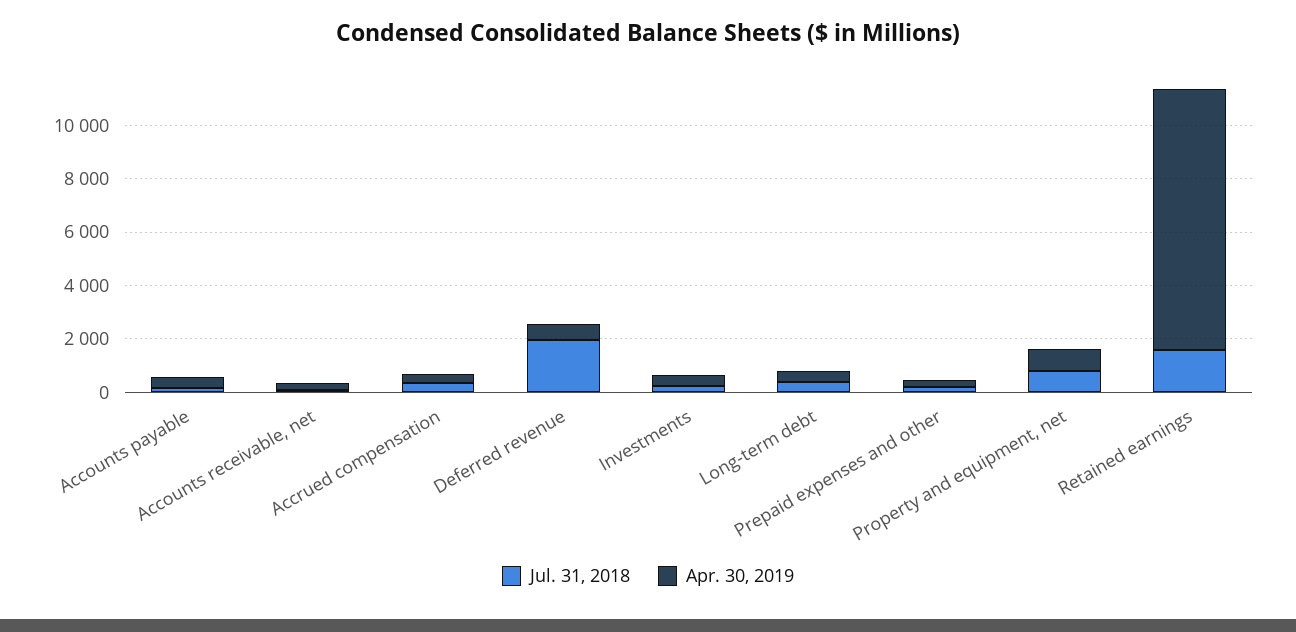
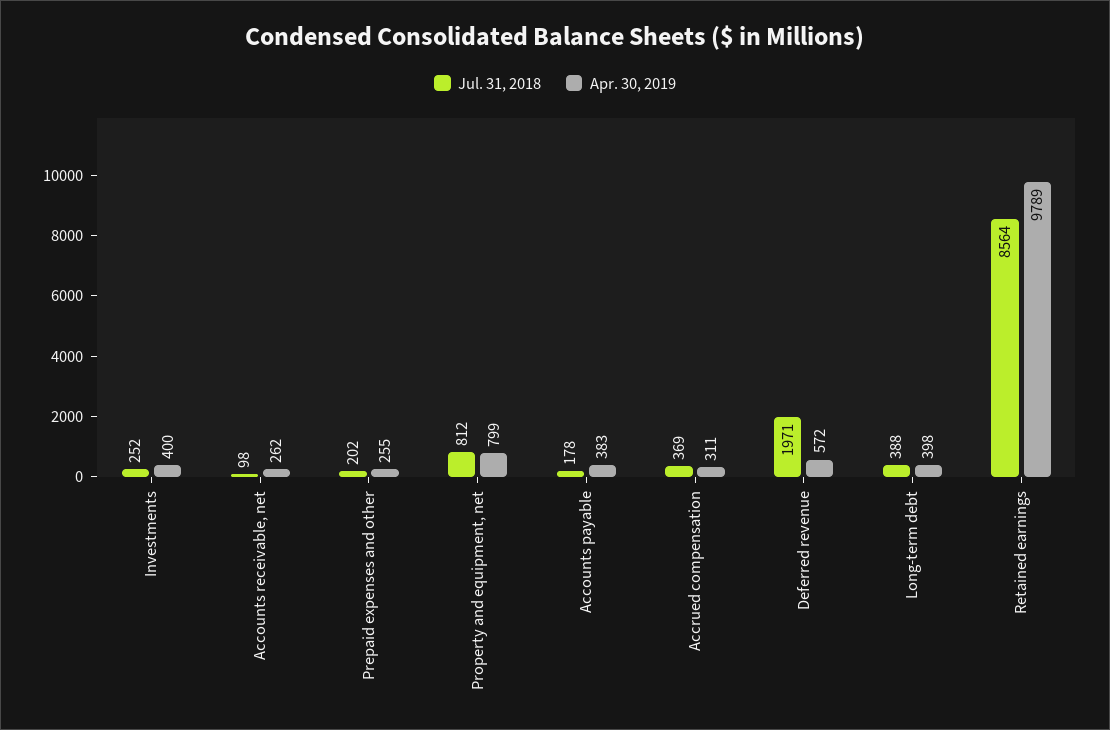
Jul. 31, 2018, Retained earnings: 1500 -> 8564

